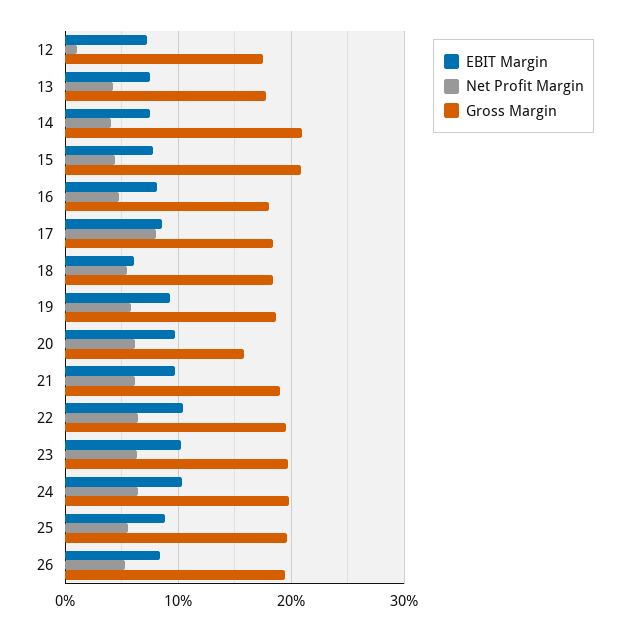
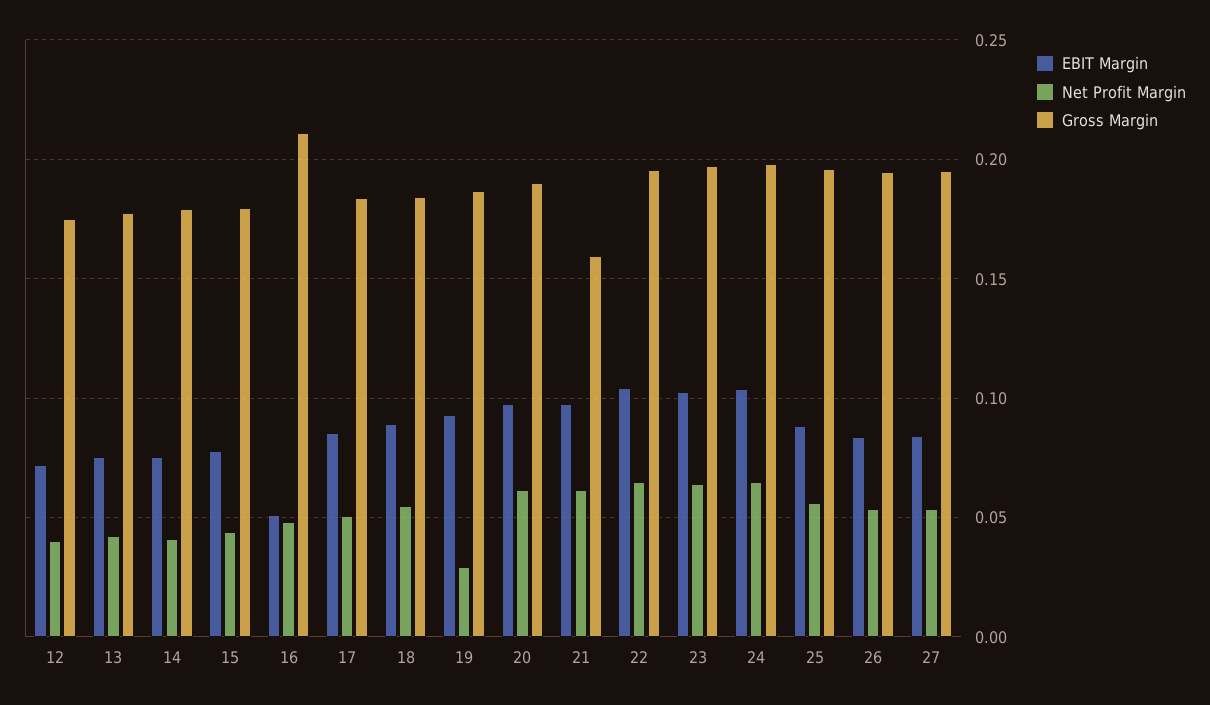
Net Profit Margin, 12: 0.01 -> 0.04
Gross Margin, 14: 0.21 -> 0.18
Gross Margin, 15: 0.21 -> 0.18
EBIT Margin, 16: 0.08 -> 0.05
Gross Margin, 16: 0.18 -> 0.21
Net Profit Margin, 17: 0.08 -> 0.05
EBIT Margin, 18: 0.06 -> 0.09
Net Profit Margin, 19: 0.06 -> 0.03
Gross Margin, 20: 0.16 -> 0.19
Gross Margin, 21: 0.19 -> 0.16
EBIT Margin, 27: none -> 0.085
Net Profit Margin, 27: none -> 0.055
Gross Margin, 27: none -> 0.195

